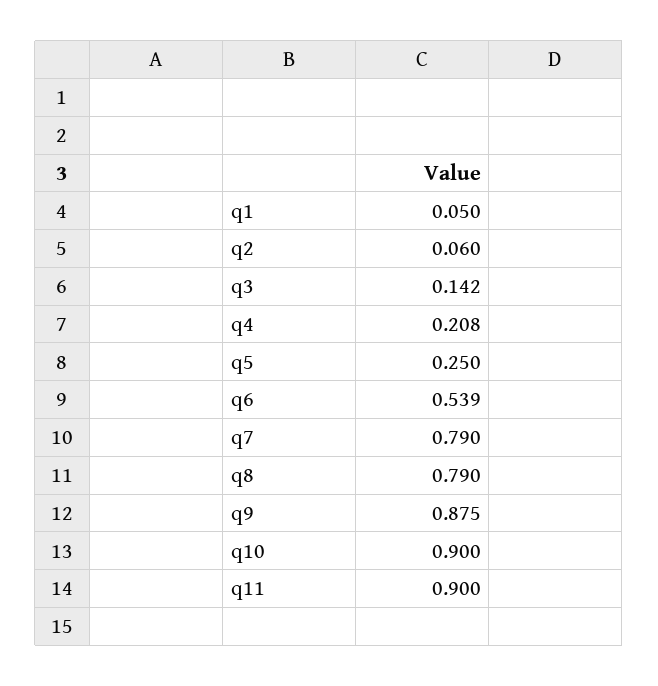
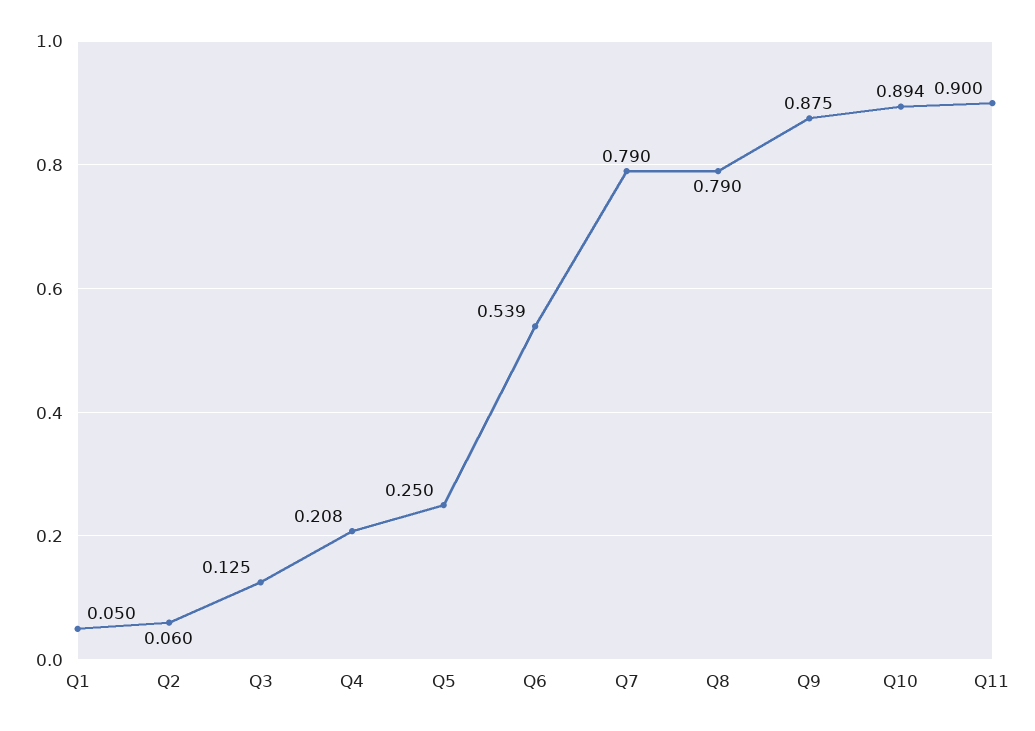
q3: 0.142 -> 0.125
q10: 0.9 -> 0.894

